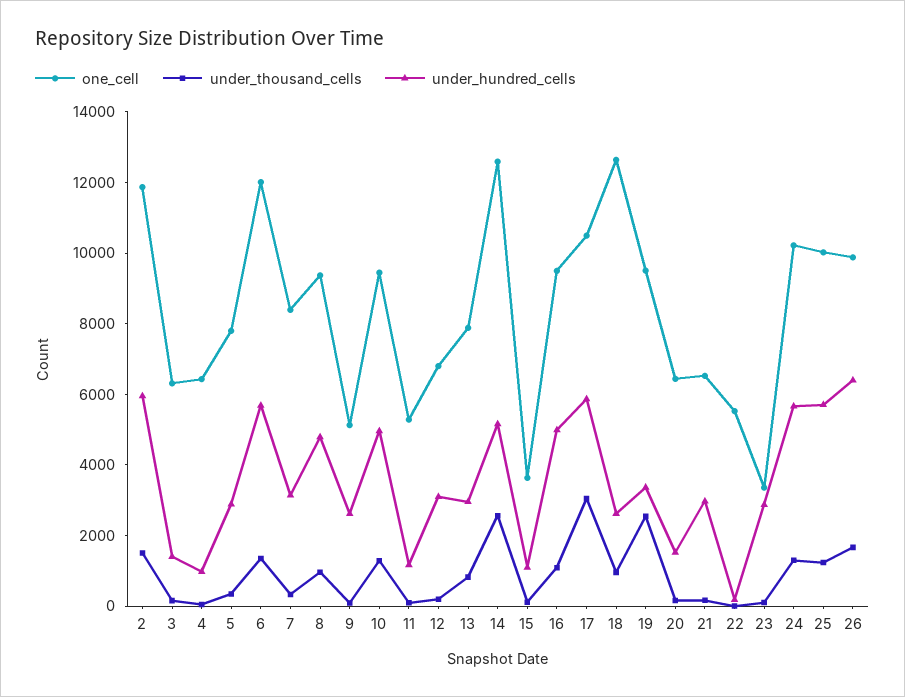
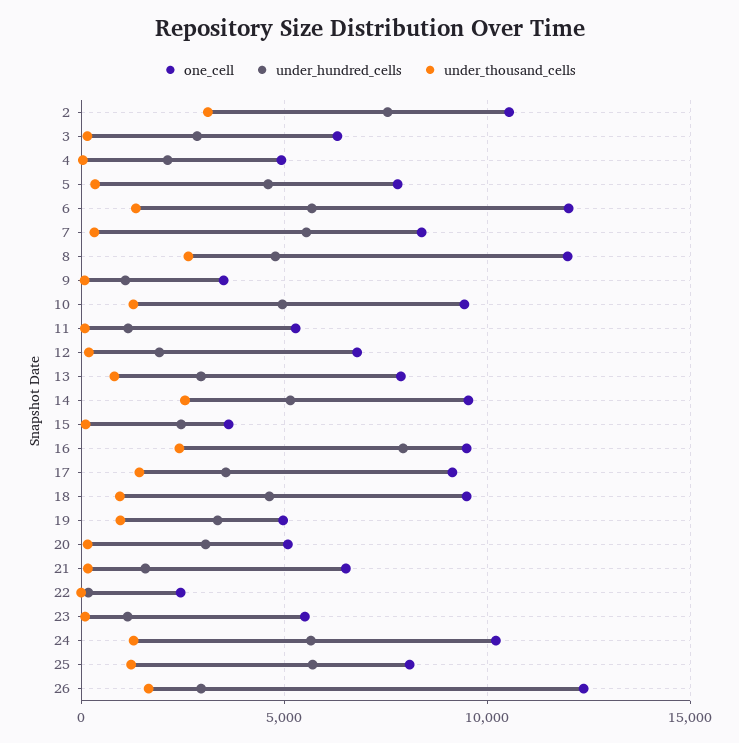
one_cell, 2: 12000 -> 10500
under_thousand_cells, 2: 1500 -> 3000
under_hundred_cells, 2: 6000 -> 7500
under_hundred_cells, 3: 1500 -> 3000
one_cell, 4: 6500 -> 5000
under_hundred_cells, 4: 1000 -> 2000
under_hundred_cells, 5: 3000 -> 4500
under_hundred_cells, 7: 3000 -> 5500
one_cell, 8: 9500 -> 12000
under_thousand_cells, 8: 1000 -> 2500
one_cell, 9: 5000 -> 3500
under_hundred_cells, 9: 2500 -> 1000
under_hundred_cells, 12: 3000 -> 2000
one_cell, 14: 12500 -> 9500
under_hundred_cells, 15: 1000 -> 2500
under_thousand_cells, 16: 1000 -> 2500
under_hundred_cells, 16: 5000 -> 8000
one_cell, 17: 10500 -> 9000
under_thousand_cells, 17: 3000 -> 1500
under_hundred_cells, 17: 6000 -> 3500
one_cell, 18: 12500 -> 9500
under_hundred_cells, 18: 2500 -> 4500
one_cell, 19: 9500 -> 5000
under_thousand_cells, 19: 2500 -> 1000
one_cell, 20: 6500 -> 5000
under_hundred_cells, 20: 1500 -> 3000
under_hundred_cells, 21: 3000 -> 1500
one_cell, 22: 5500 -> 2500
one_cell, 23: 3500 -> 5500
under_hundred_cells, 23: 3000 -> 1000
one_cell, 25: 10000 -> 8000
one_cell, 26: 10000 -> 12500
under_hundred_cells, 26: 6500 -> 3000

